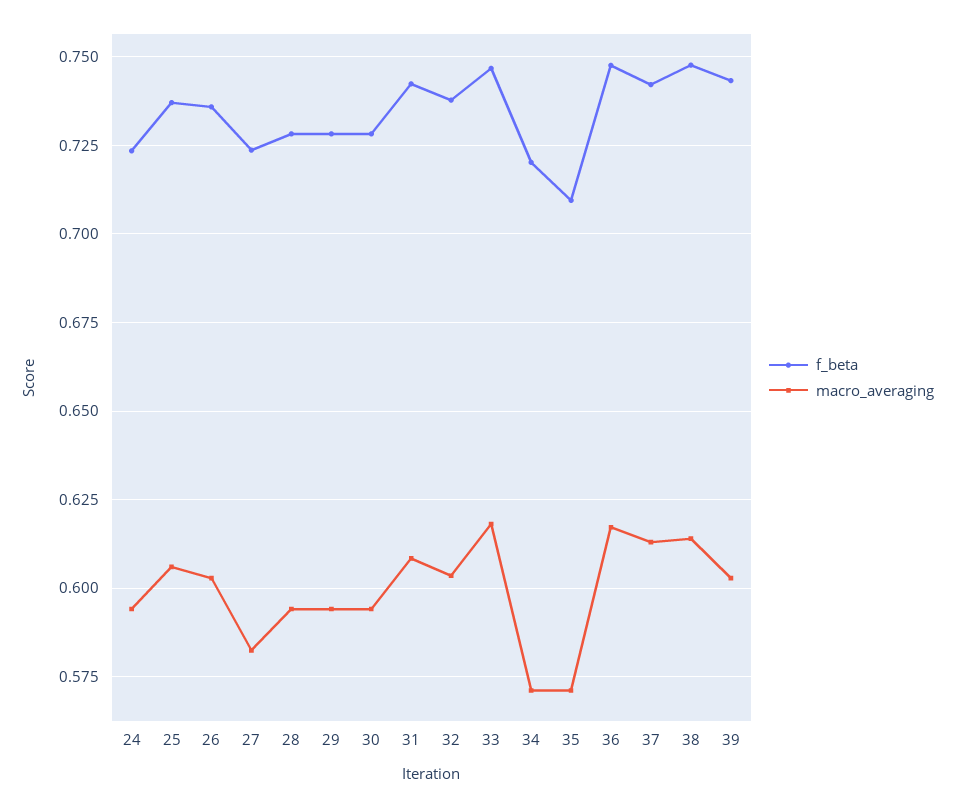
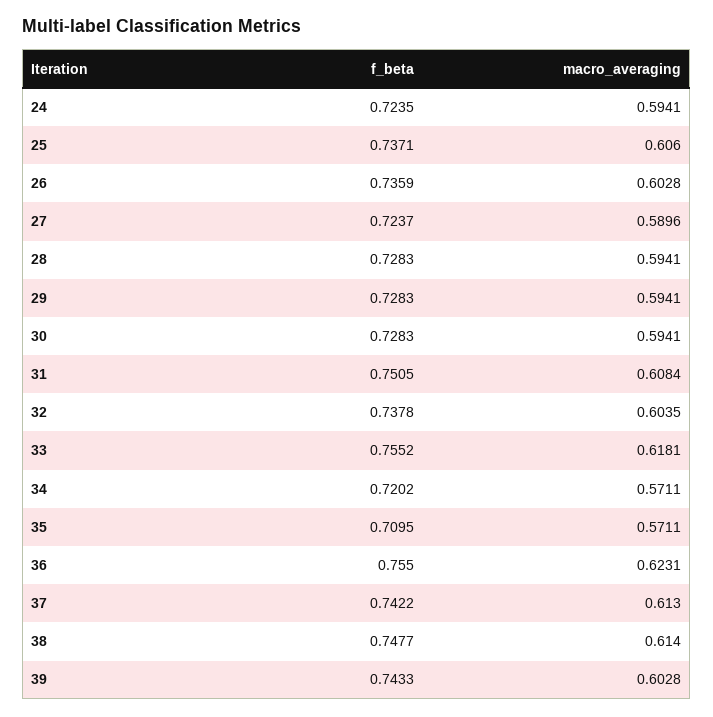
macro_averaging, 27: 0.5825 -> 0.5896
f_beta, 31: 0.7425 -> 0.7505
f_beta, 33: 0.7475 -> 0.7552
f_beta, 36: 0.7475 -> 0.755
macro_averaging, 36: 0.6175 -> 0.6231

